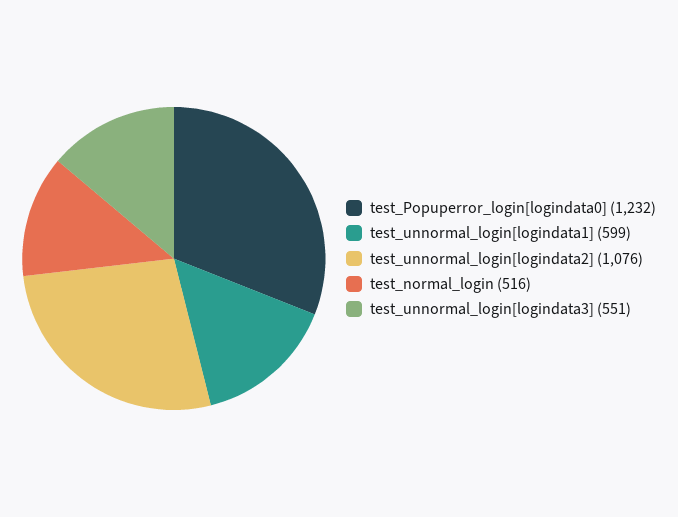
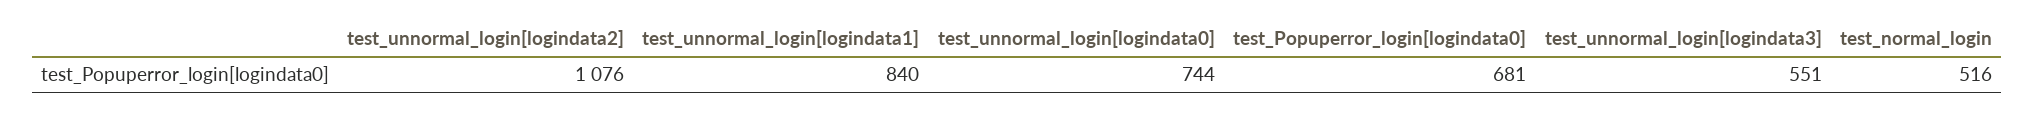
test_Popuperror_login[logindata0]: 1232 -> 681
test_unnormal_login[logindata1]: 599 -> 840
test_unnormal_login[logindata0]: none -> 744

